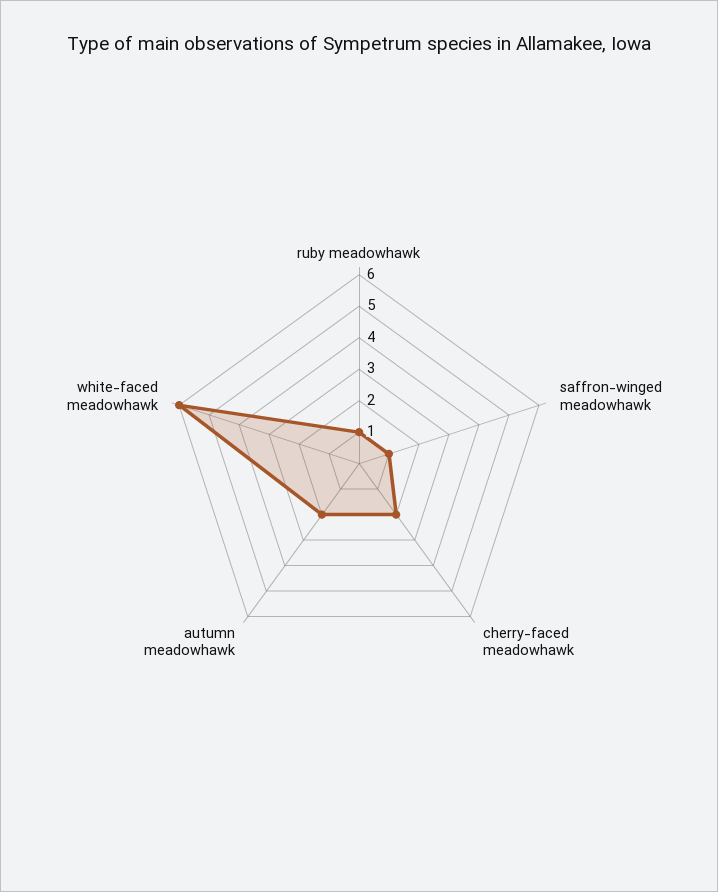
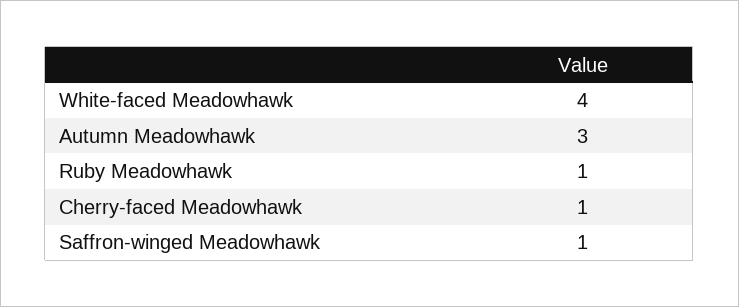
cherry-faced meadowhawk: 2 -> 1
autumn meadowhawk: 2 -> 3
white-faced meadowhawk: 6 -> 4

